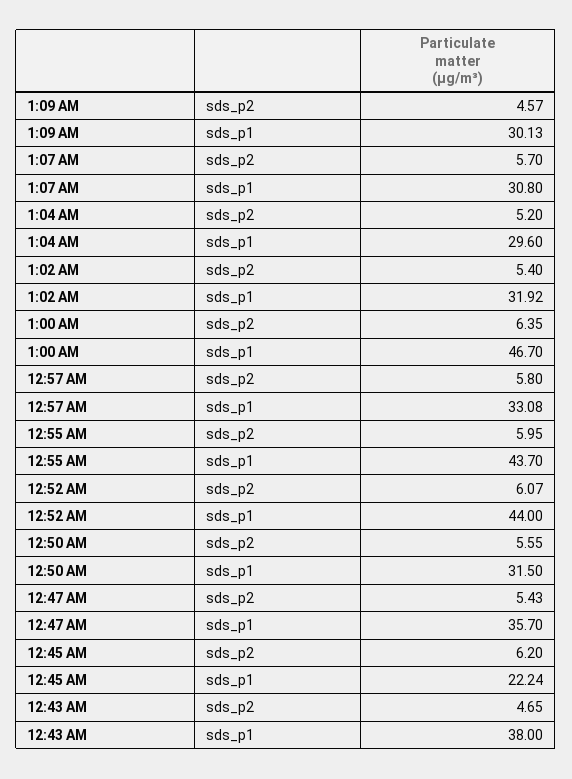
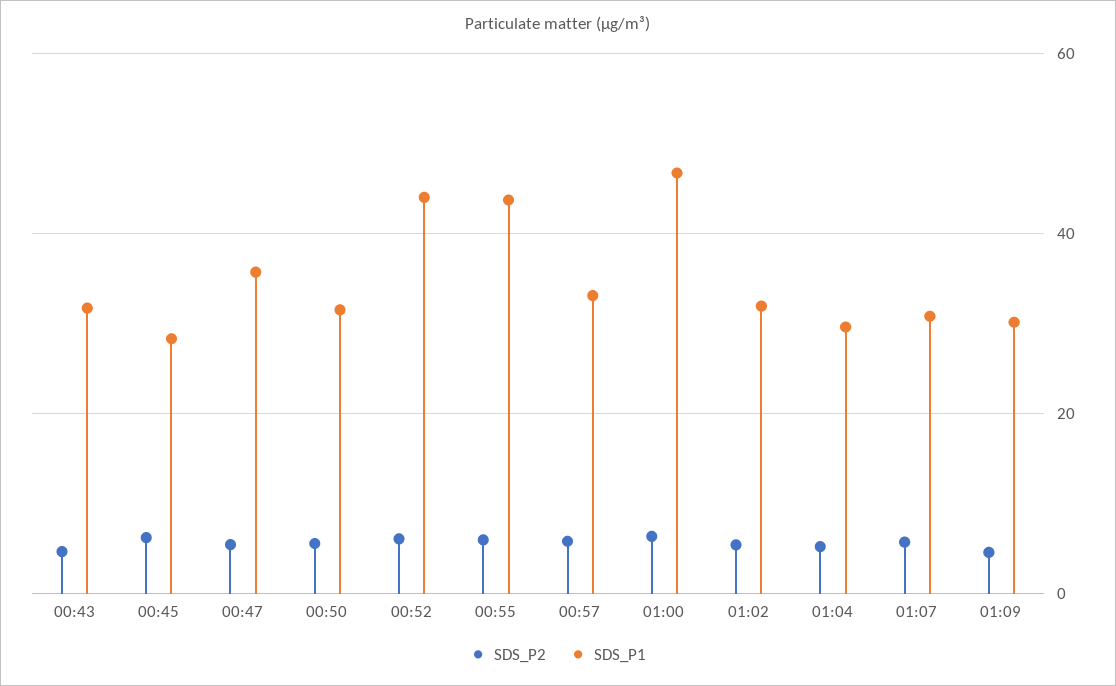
sds_p1, 12:45 AM: 22.24 -> 28
sds_p1, 12:43 AM: 38 -> 32

